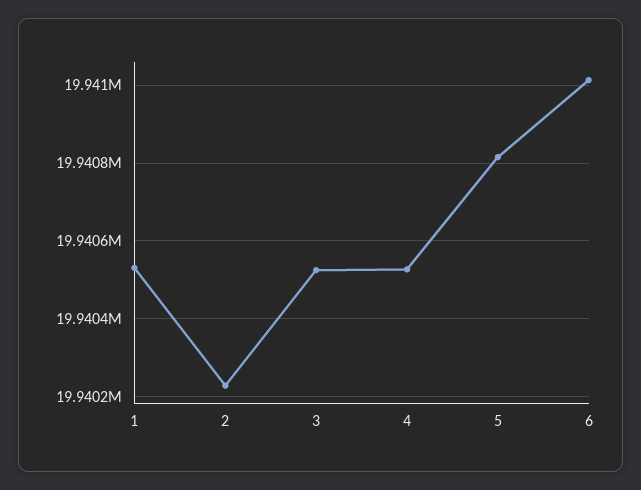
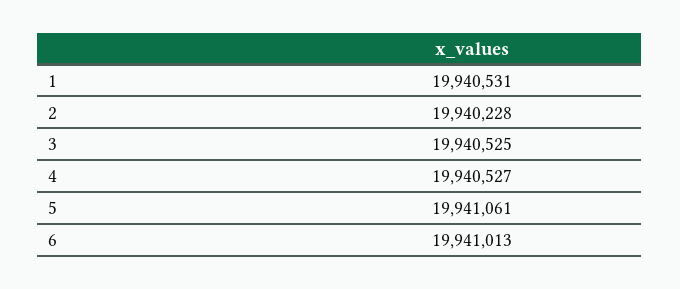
5: 19940820 -> 19941061

